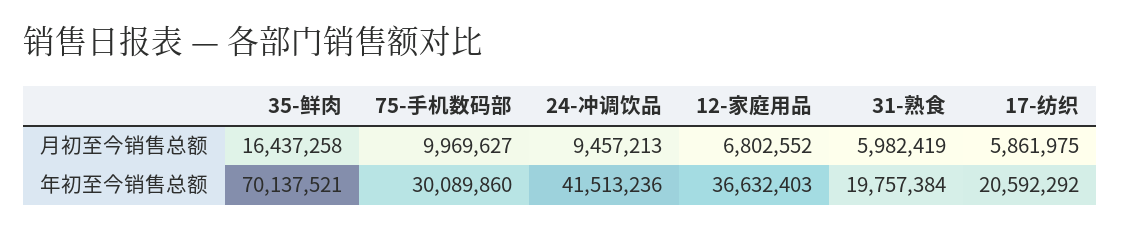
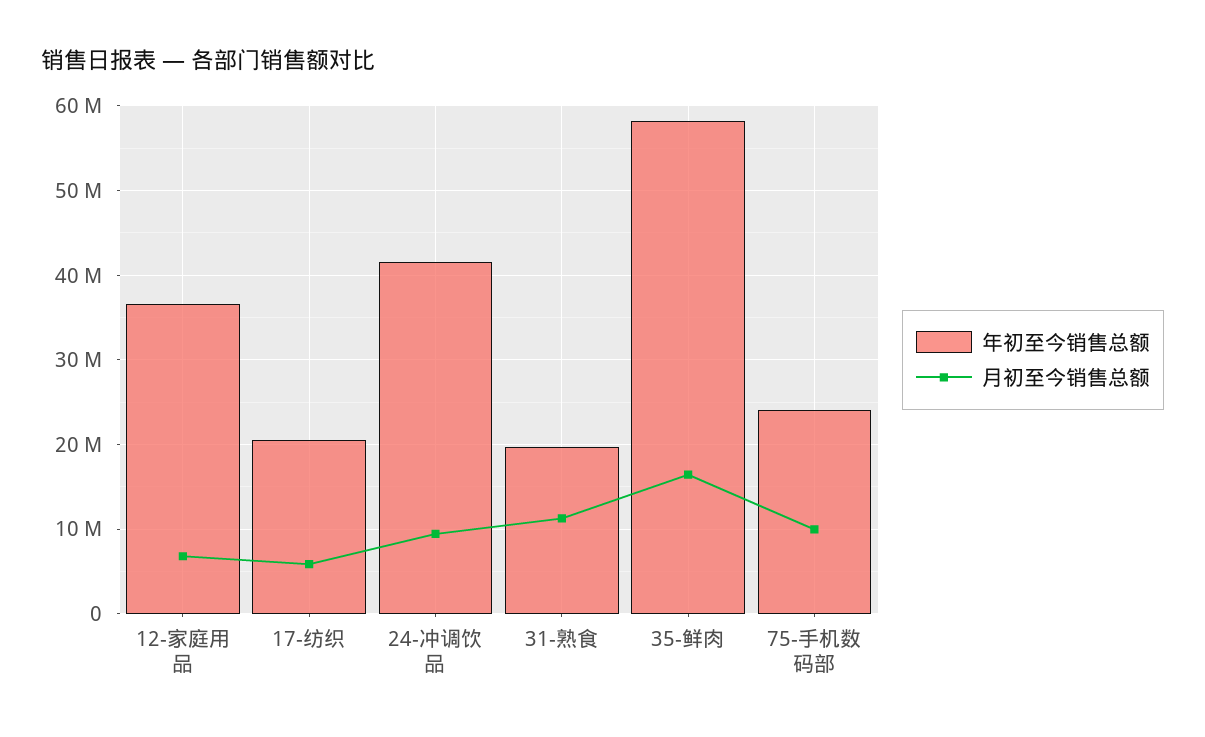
月初至今销售总额, 31-熟食: 5982419 -> 11000000
年初至今销售总额, 35-鲜肉: 70137521 -> 58000000
年初至今销售总额, 75-手机数码部: 30089860 -> 24000000

